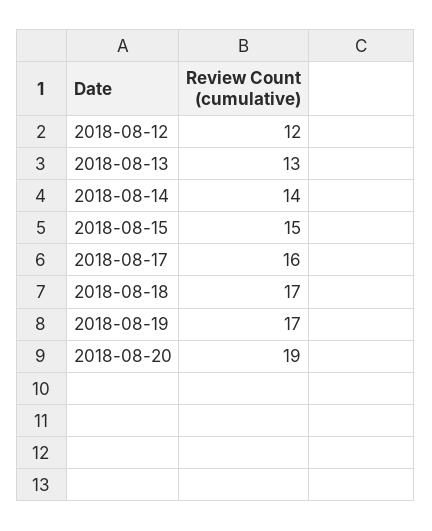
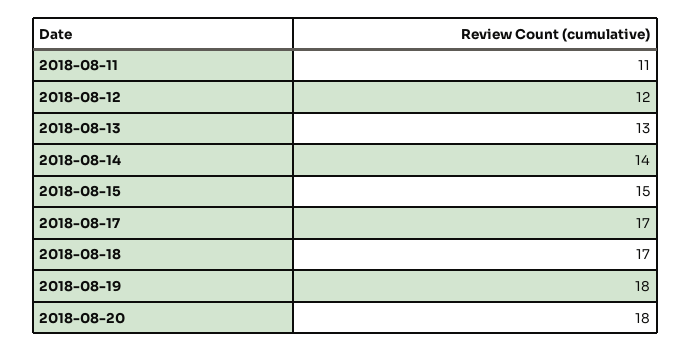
2018-08-17: 16 -> 17
2018-08-19: 17 -> 18
2018-08-20: 19 -> 18
2018-08-11: none -> 11

